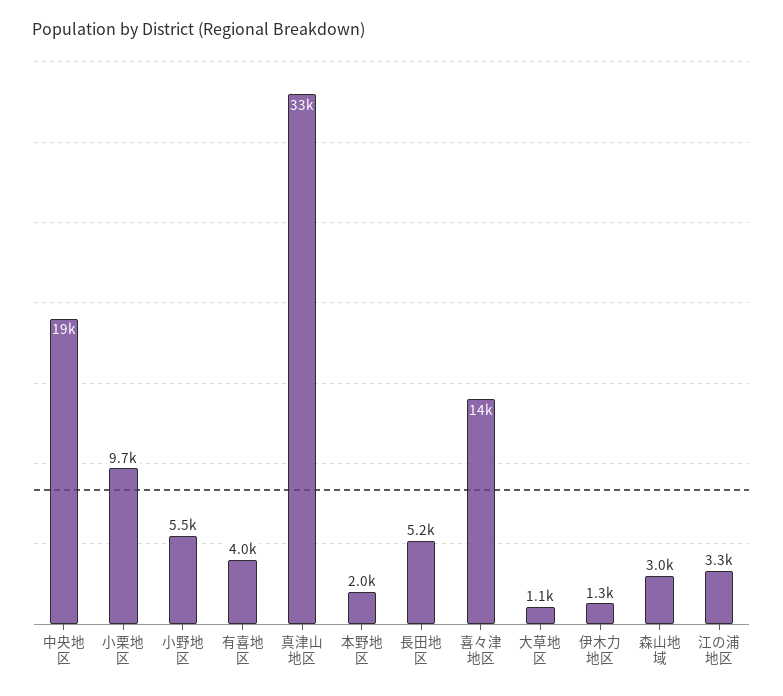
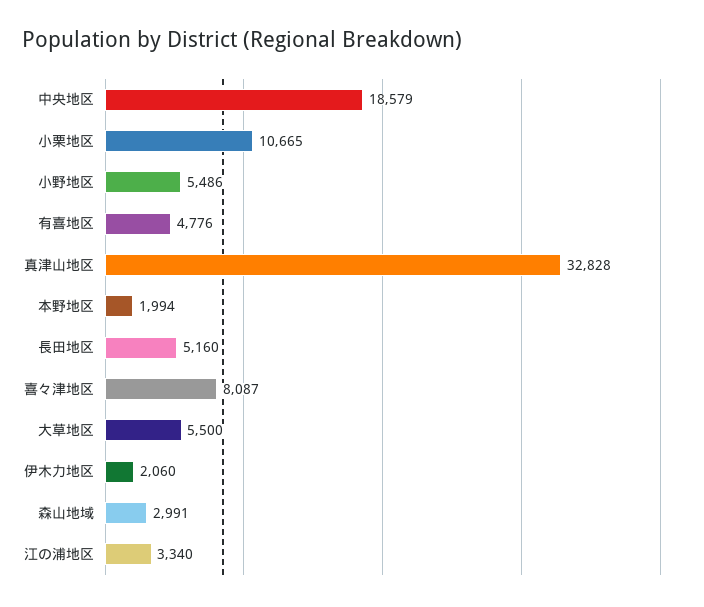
小栗地区: 9700 -> 10665
有喜地区: 4000 -> 4776
喜々津地区: 14000 -> 8087
大草地区: 1100 -> 5500
伊木力地区: 1300 -> 2060

